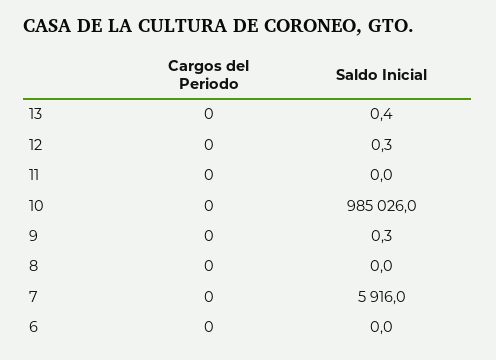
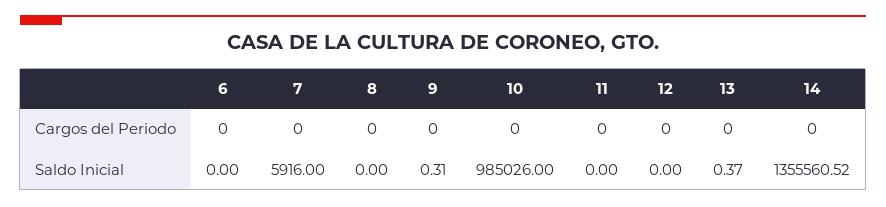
Saldo Inicial, 12: 0.3 -> 0
Cargos del Periodo, 14: none -> 0
Saldo Inicial, 14: none -> 1355560.52

